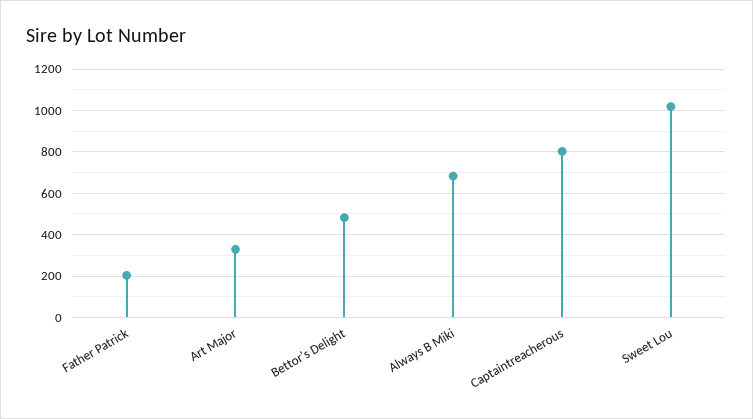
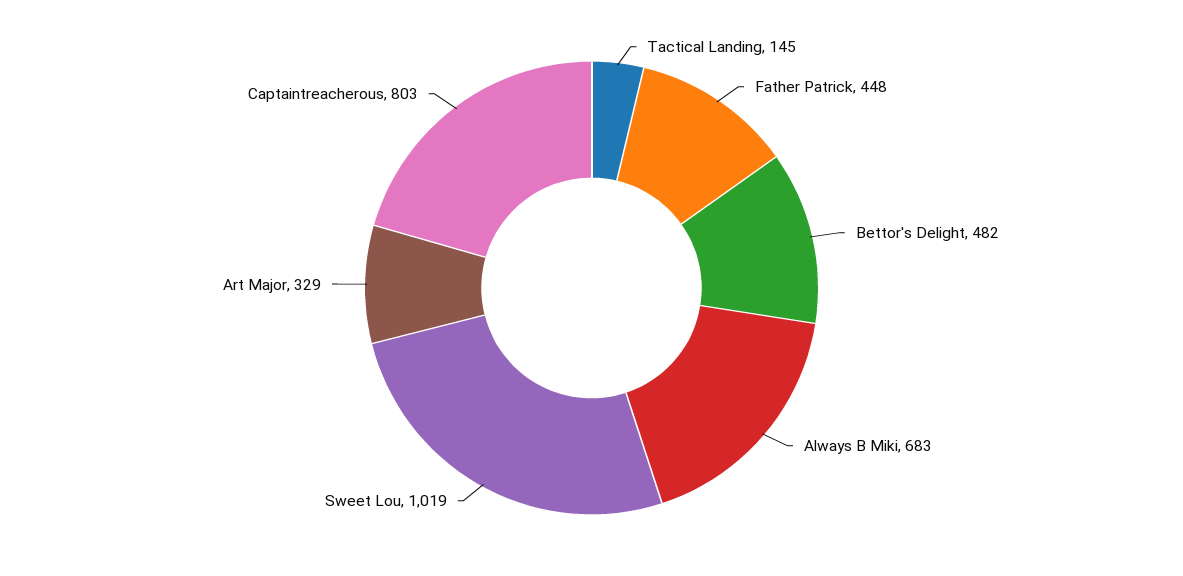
Father Patrick: 200 -> 448
Tactical Landing: none -> 145

